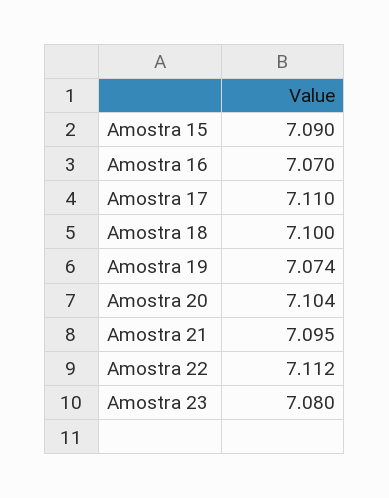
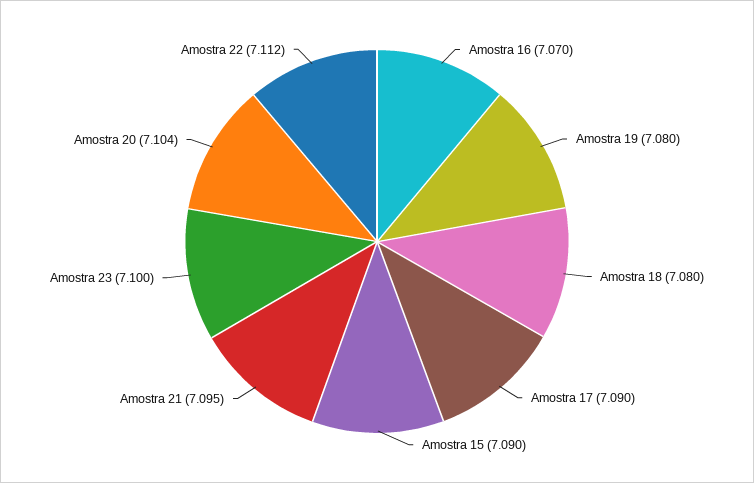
Amostra 17: 7.11 -> 7.09
Amostra 18: 7.1 -> 7.08
Amostra 19: 7.074 -> 7.08
Amostra 23: 7.08 -> 7.1

